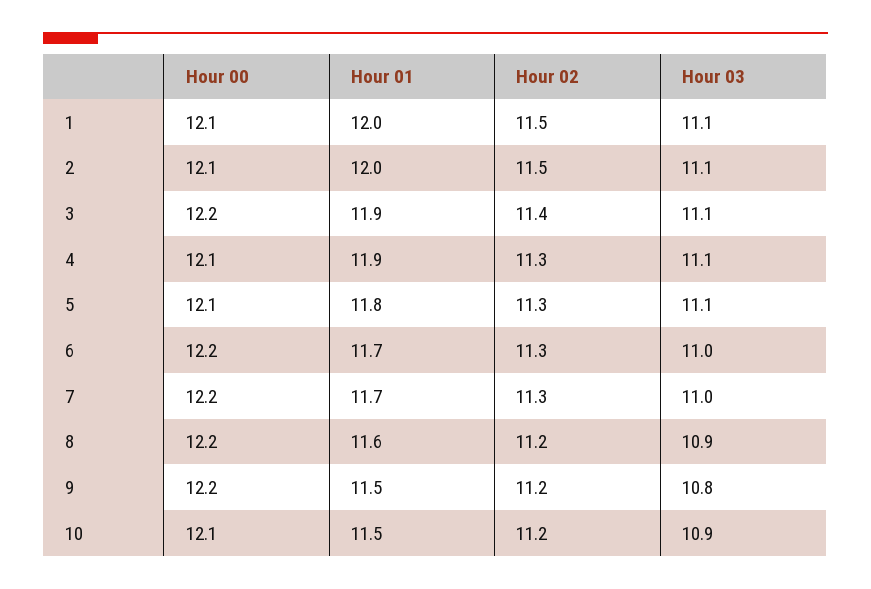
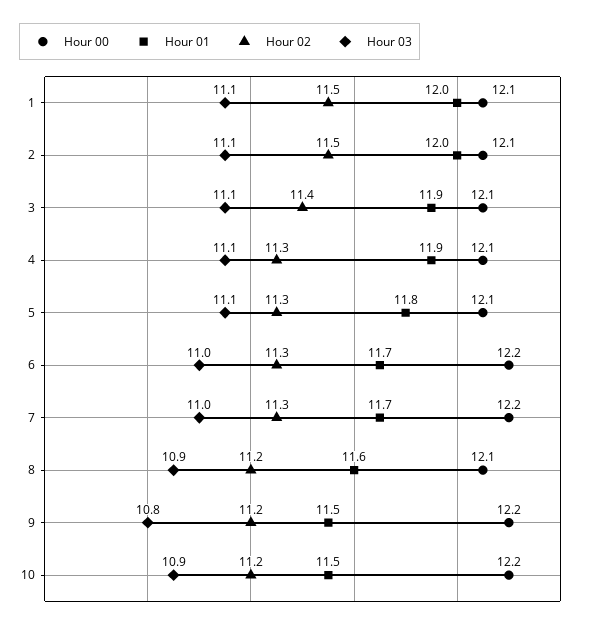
Hour 00, 3: 12.2 -> 12.1
Hour 00, 8: 12.2 -> 12.1
Hour 00, 10: 12.1 -> 12.2

